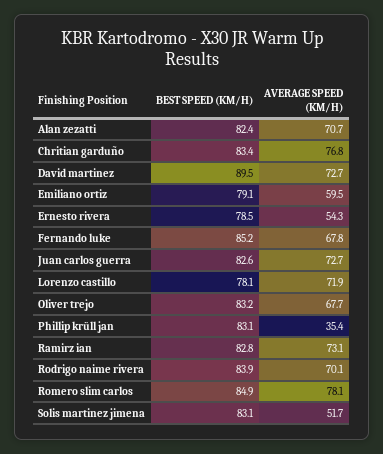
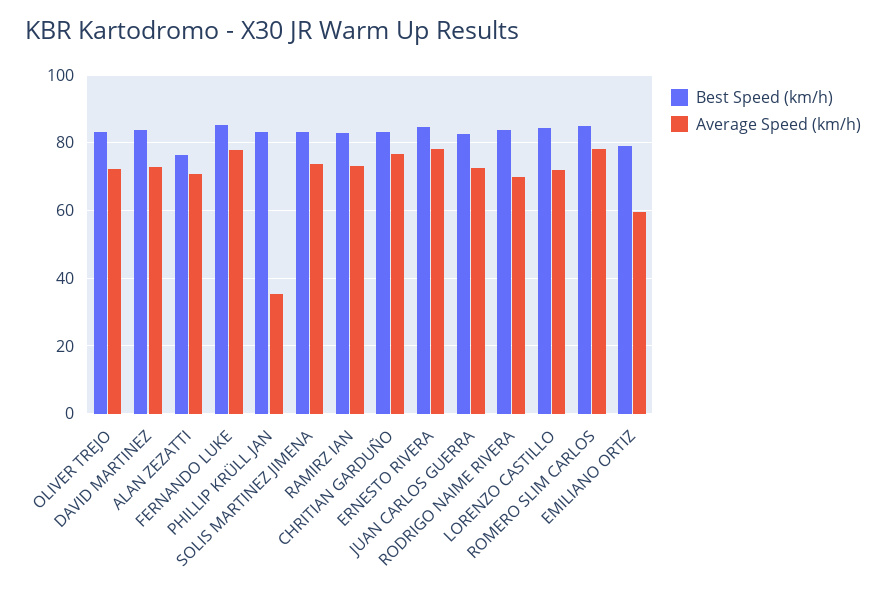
BEST SPEED (KM/H), Alan zezatti: 82.4 -> 76
BEST SPEED (KM/H), David martinez: 89.5 -> 84
BEST SPEED (KM/H), Ernesto rivera: 78.5 -> 84
AVERAGE SPEED (KM/H), Ernesto rivera: 54.3 -> 78
AVERAGE SPEED (KM/H), Fernando luke: 67.8 -> 78
BEST SPEED (KM/H), Lorenzo castillo: 78.1 -> 84
AVERAGE SPEED (KM/H), Oliver trejo: 67.7 -> 72
AVERAGE SPEED (KM/H), Solis martinez jimena: 51.7 -> 74

